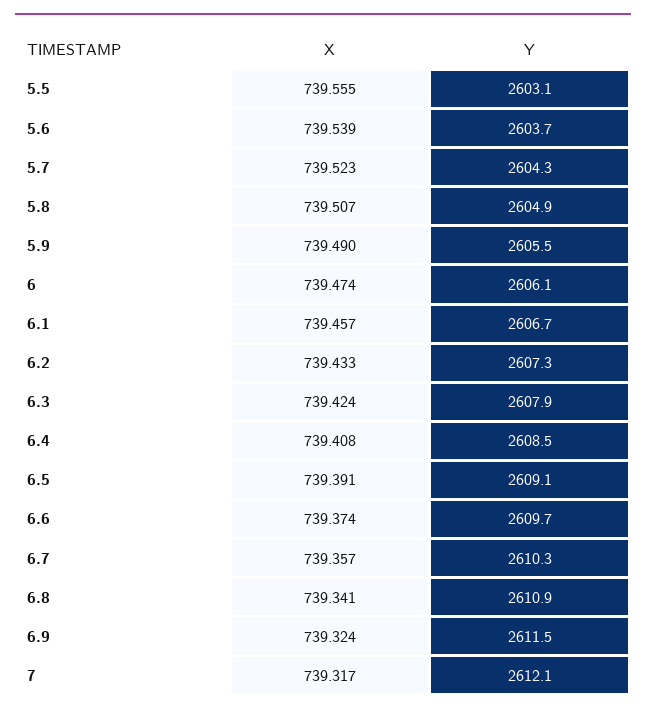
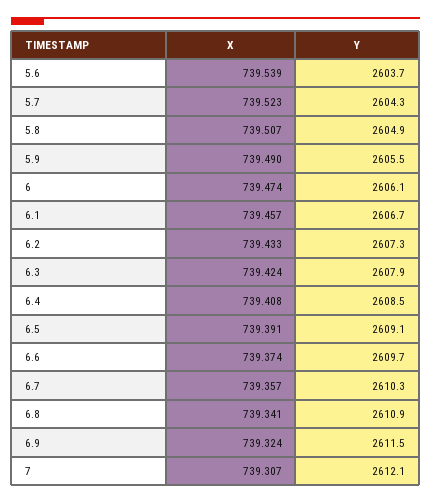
X, 5.5: 739.555 -> none
Y, 5.5: 2603.1 -> none
X, 7: 739.317 -> 739.307

